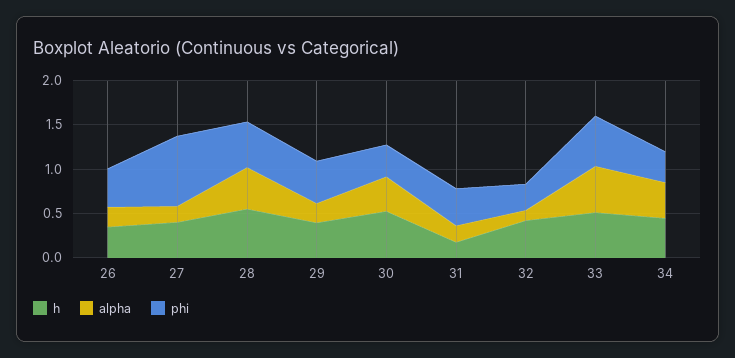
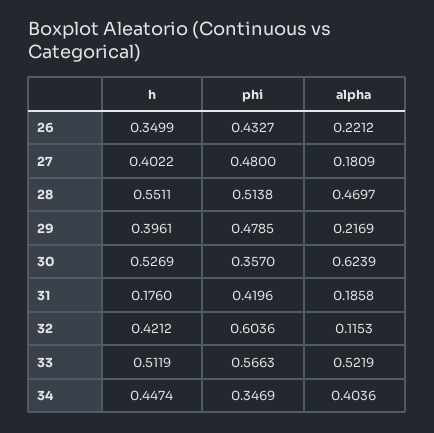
phi, 27: 0.8 -> 0.48
alpha, 30: 0.4 -> 0.6239
phi, 32: 0.3 -> 0.6036

